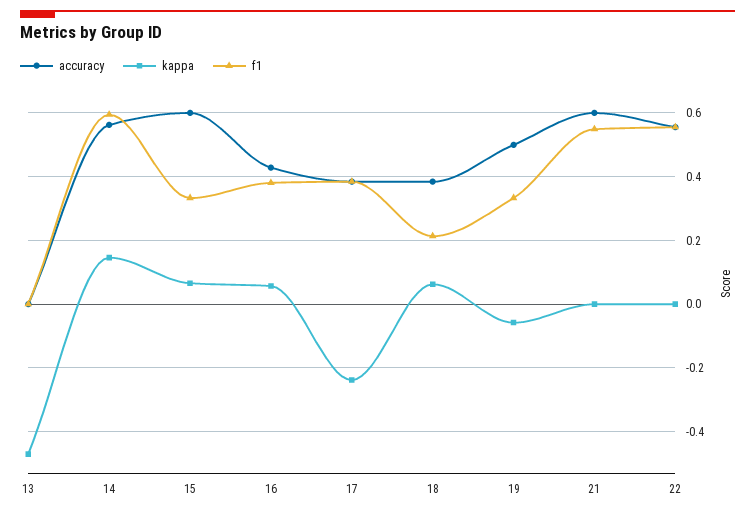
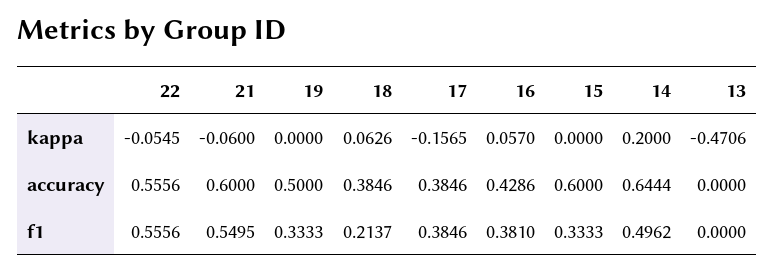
accuracy, 14: 0.56 -> 0.6444
kappa, 14: 0.14 -> 0.2
f1, 14: 0.6 -> 0.4962
kappa, 15: 0.06 -> 0
kappa, 17: -0.24 -> -0.1565
kappa, 19: -0.06 -> 0
kappa, 21: 0 -> -0.06
kappa, 22: 0 -> -0.0545

